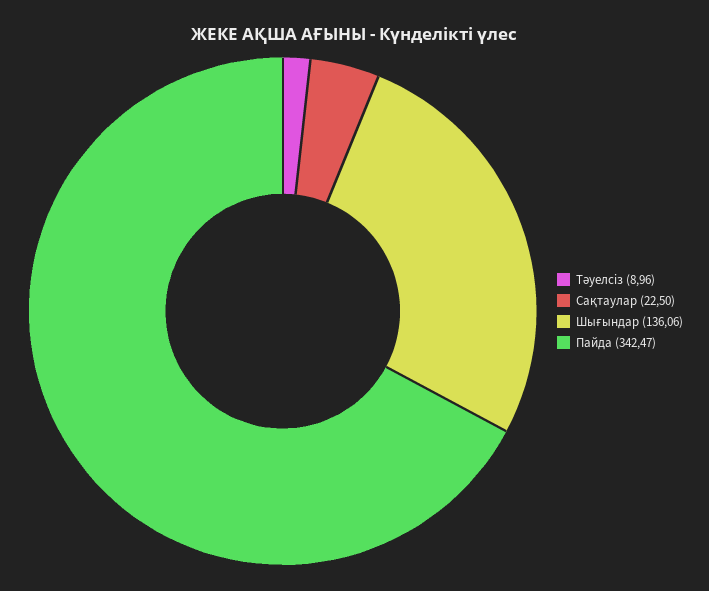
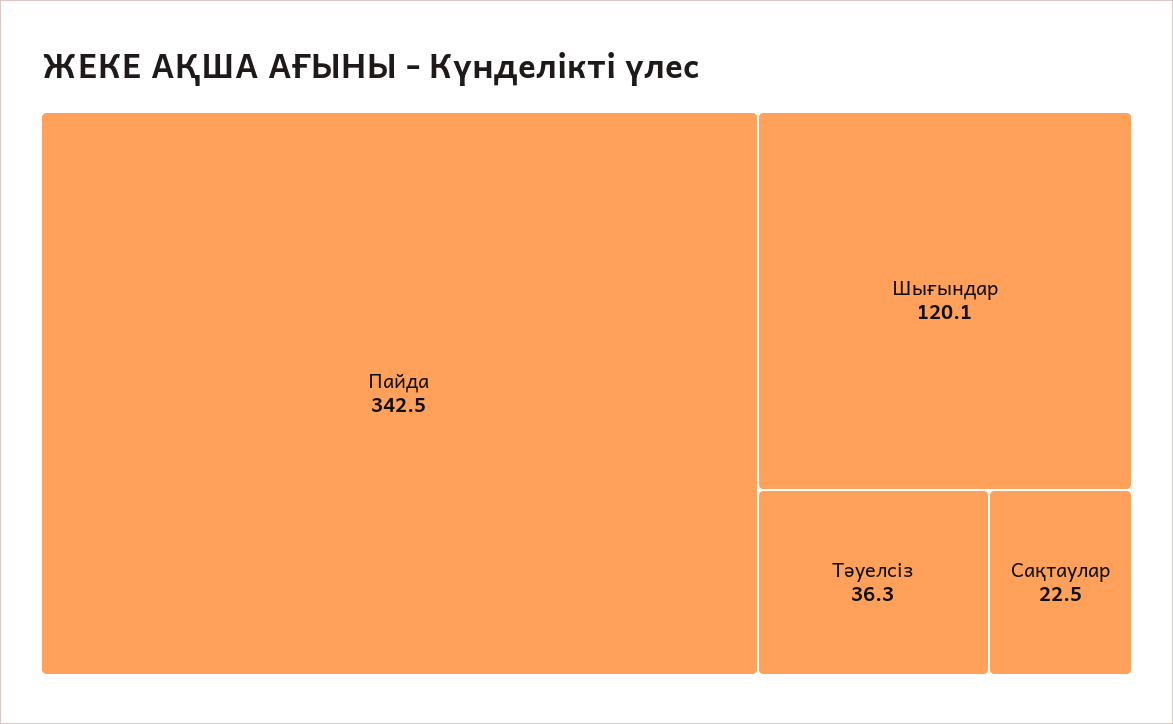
Тәуелсіз: 8.96 -> 36.3
Шығындар: 136.06 -> 120.1

